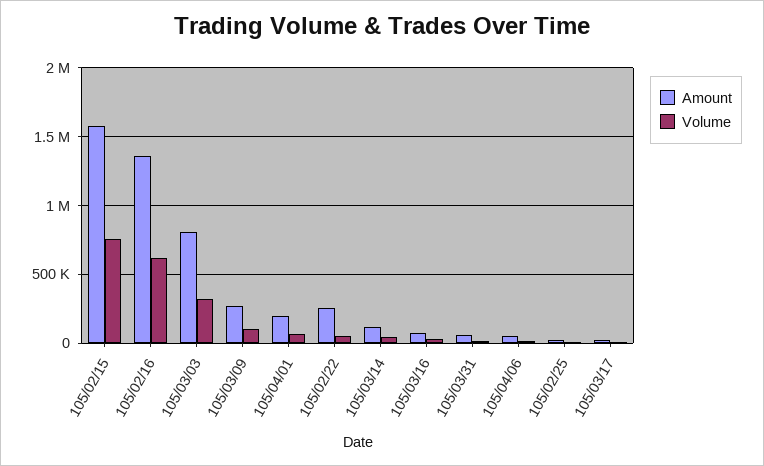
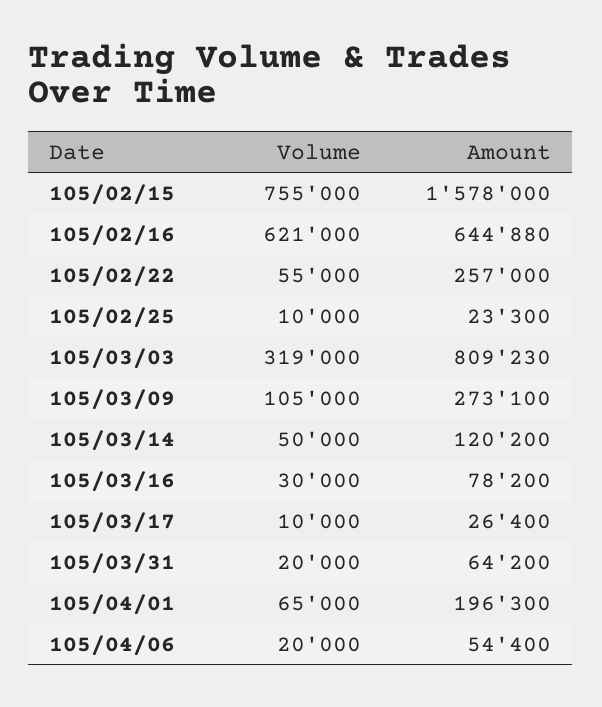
Amount, 105/02/16: 1350000 -> 644880

